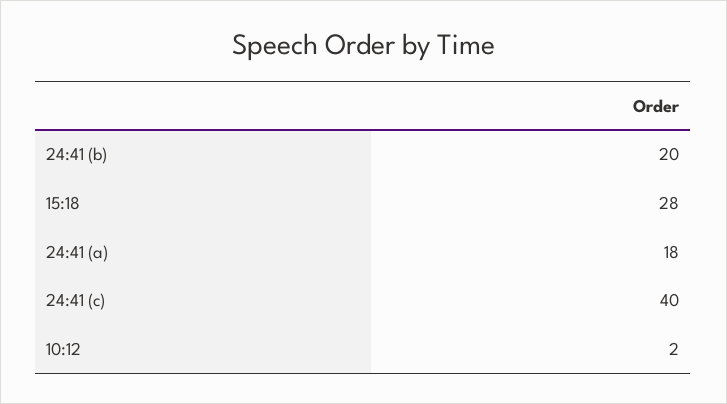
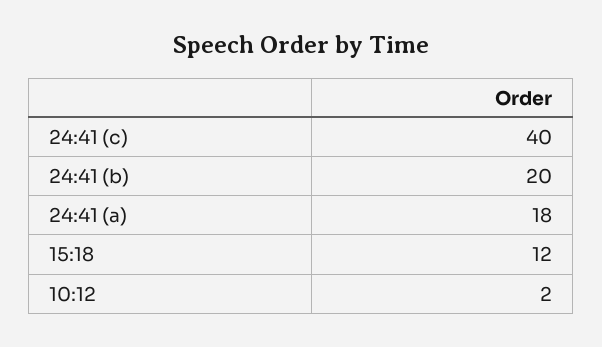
15:18: 28 -> 12

